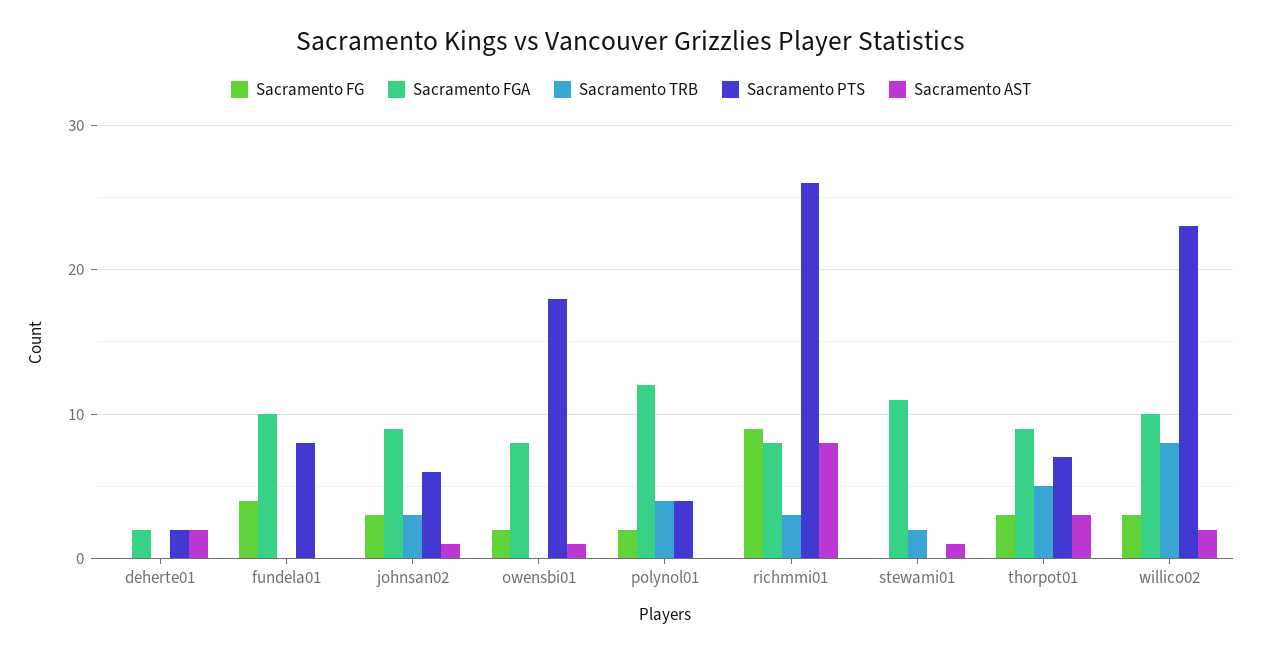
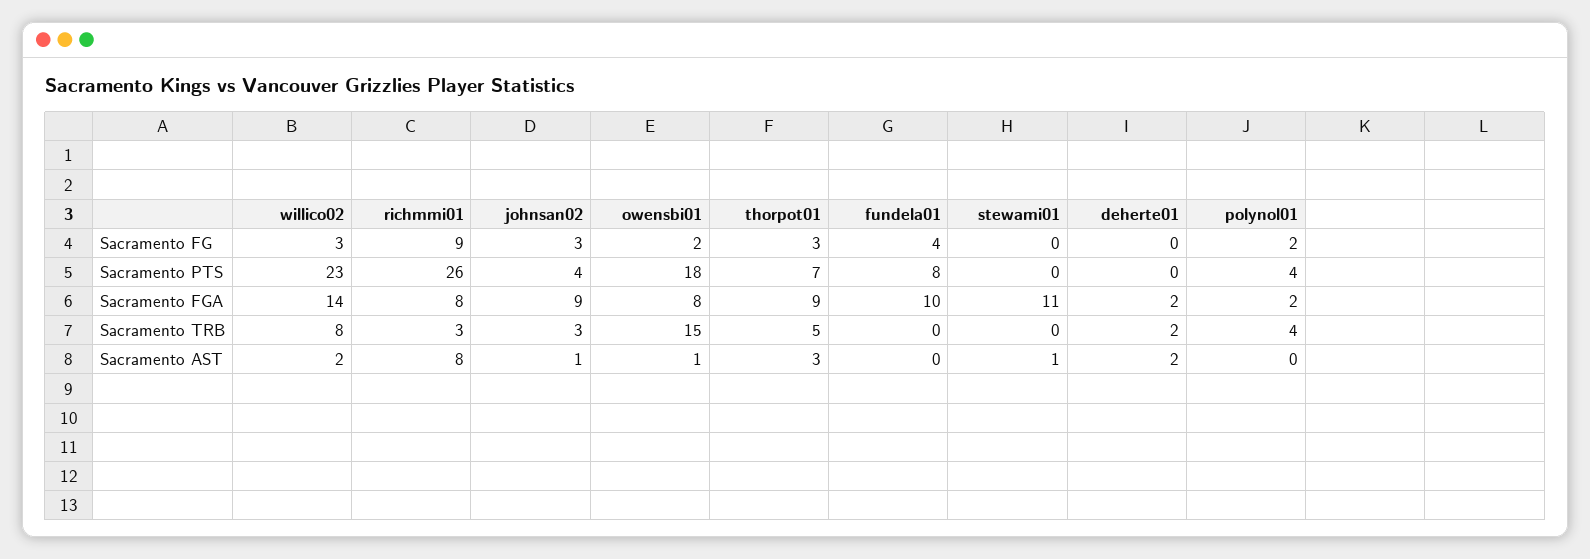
Sacramento TRB, deherte01: 0 -> 2
Sacramento PTS, deherte01: 2 -> 0
Sacramento PTS, johnsan02: 6 -> 4
Sacramento TRB, owensbi01: 0 -> 15
Sacramento FGA, polynol01: 12 -> 2
Sacramento TRB, stewami01: 2 -> 0
Sacramento FGA, willico02: 10 -> 14

